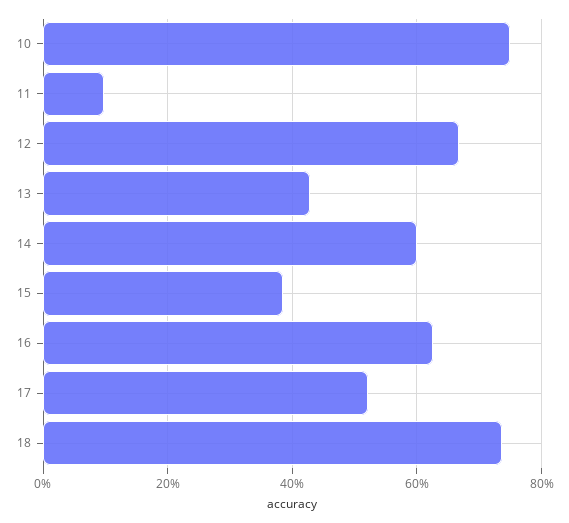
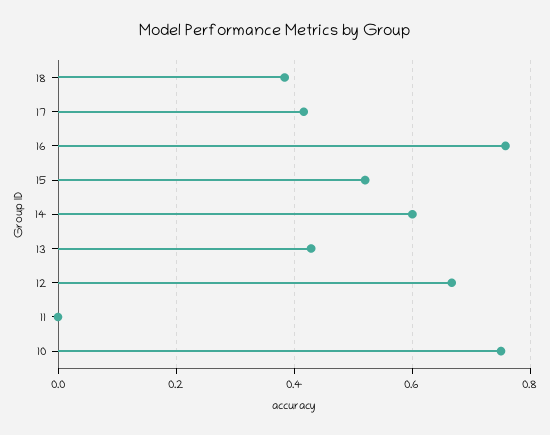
11: 0.1 -> 0
15: 0.38 -> 0.52
16: 0.62 -> 0.76
17: 0.52 -> 0.42
18: 0.74 -> 0.38

